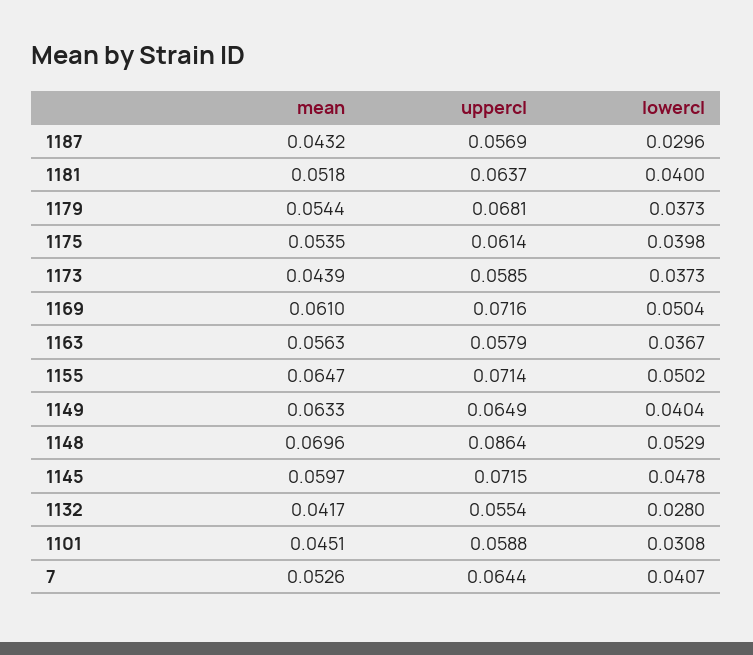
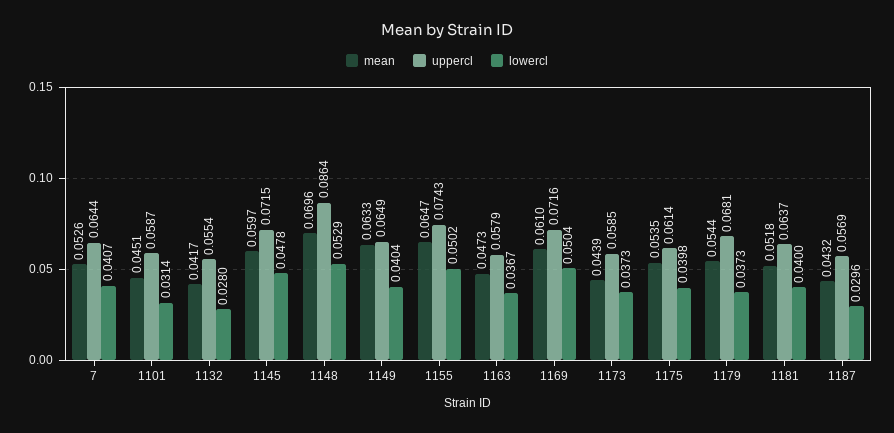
mean, 1163: 0.0563 -> 0.0473
uppercl, 1155: 0.0714 -> 0.0743
uppercl, 1101: 0.0588 -> 0.0587
lowercl, 1101: 0.0308 -> 0.0314

